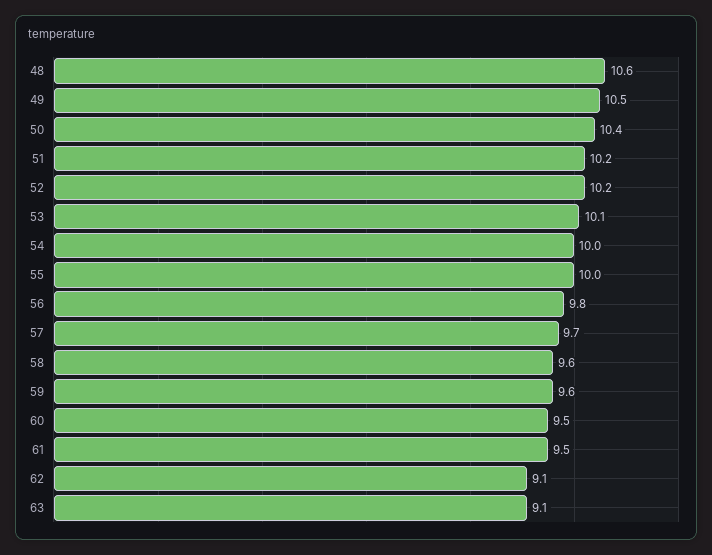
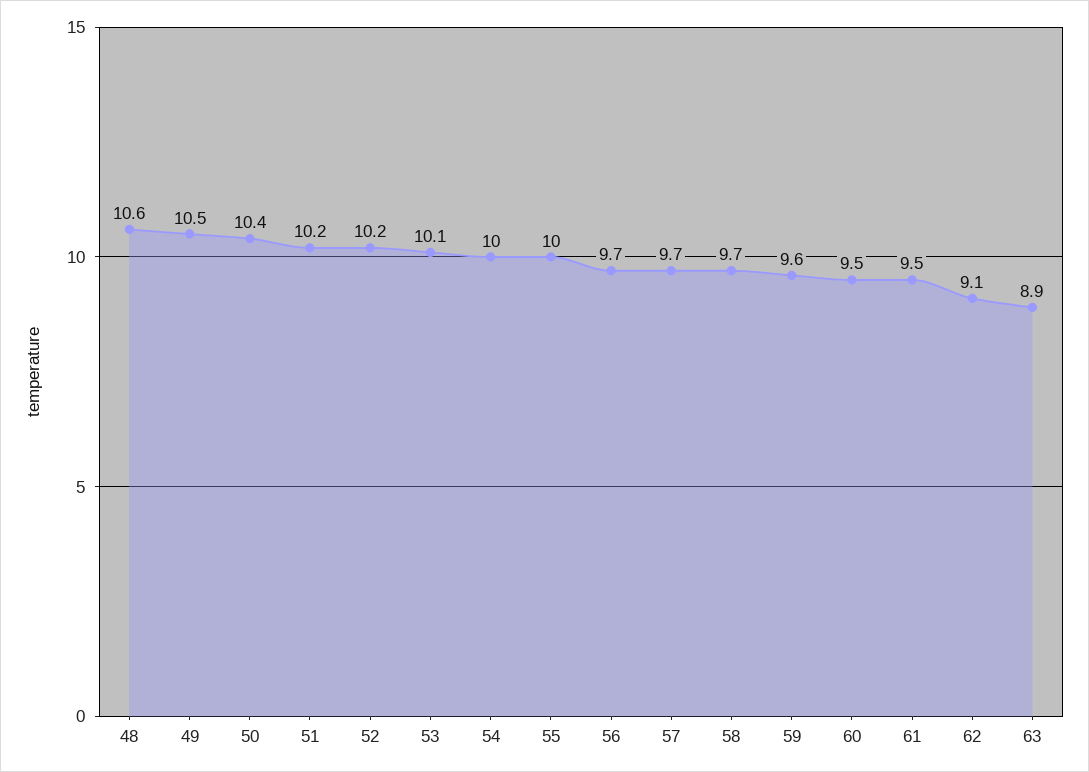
56: 9.8 -> 9.7
58: 9.6 -> 9.7
63: 9.1 -> 8.9

